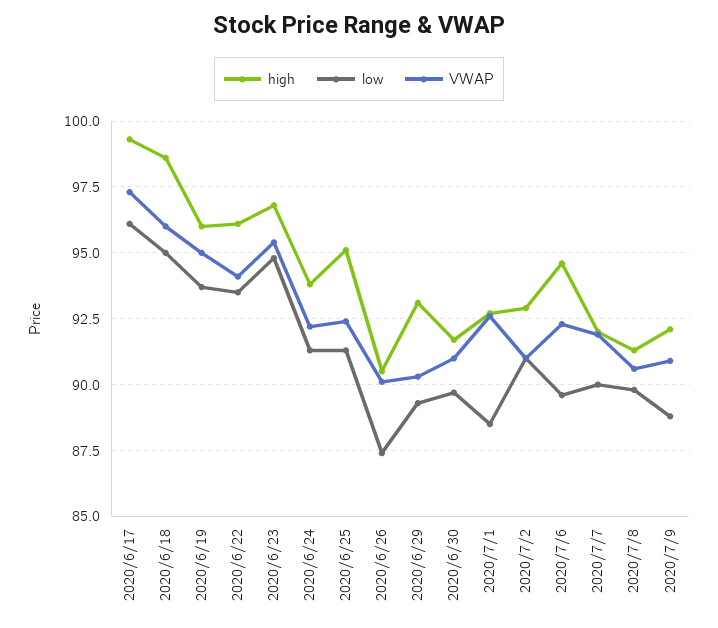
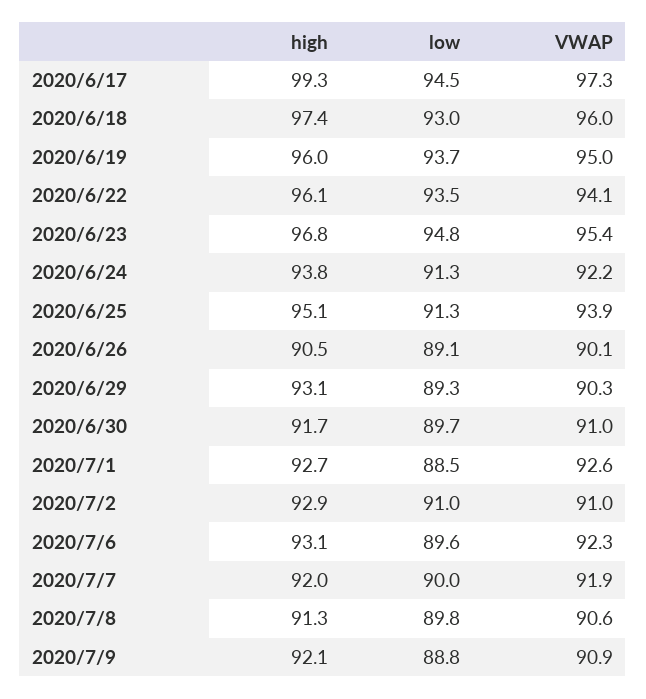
low, 2020/6/17: 96 -> 94.5
high, 2020/6/18: 98.5 -> 97.4
low, 2020/6/18: 95 -> 93
VWAP, 2020/6/25: 92.5 -> 93.9
low, 2020/6/26: 87.5 -> 89.1
high, 2020/7/6: 94.5 -> 93.1

